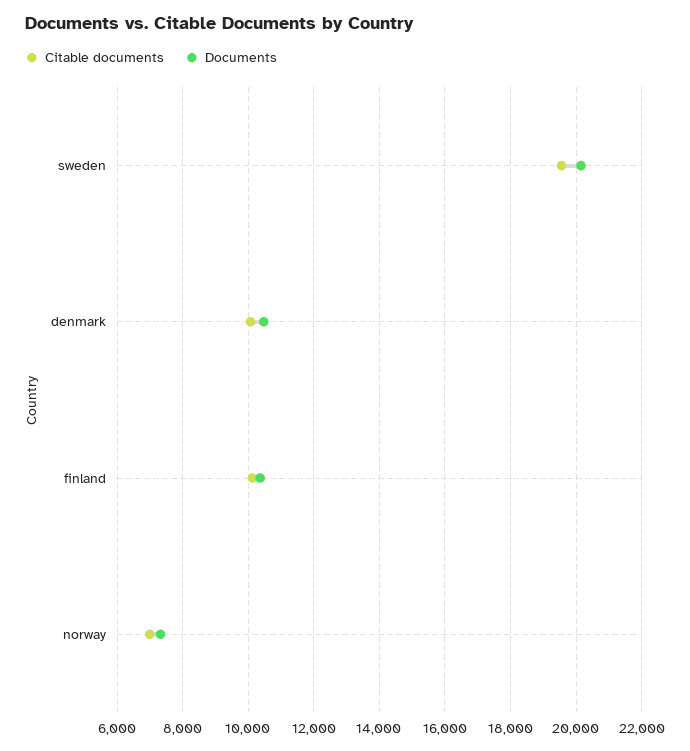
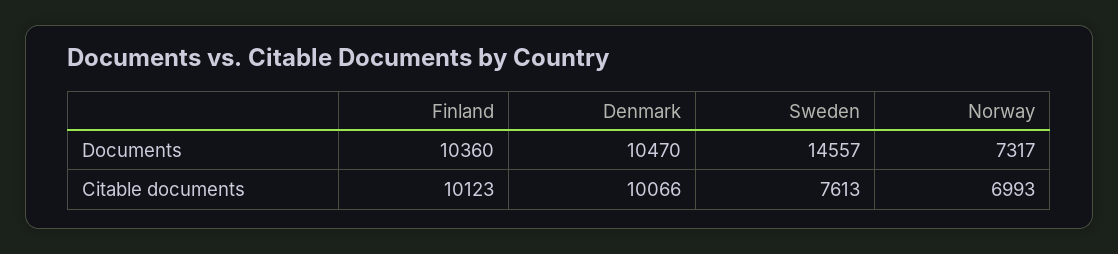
Citable documents, sweden: 19600 -> 7613
Documents, sweden: 20200 -> 14557

